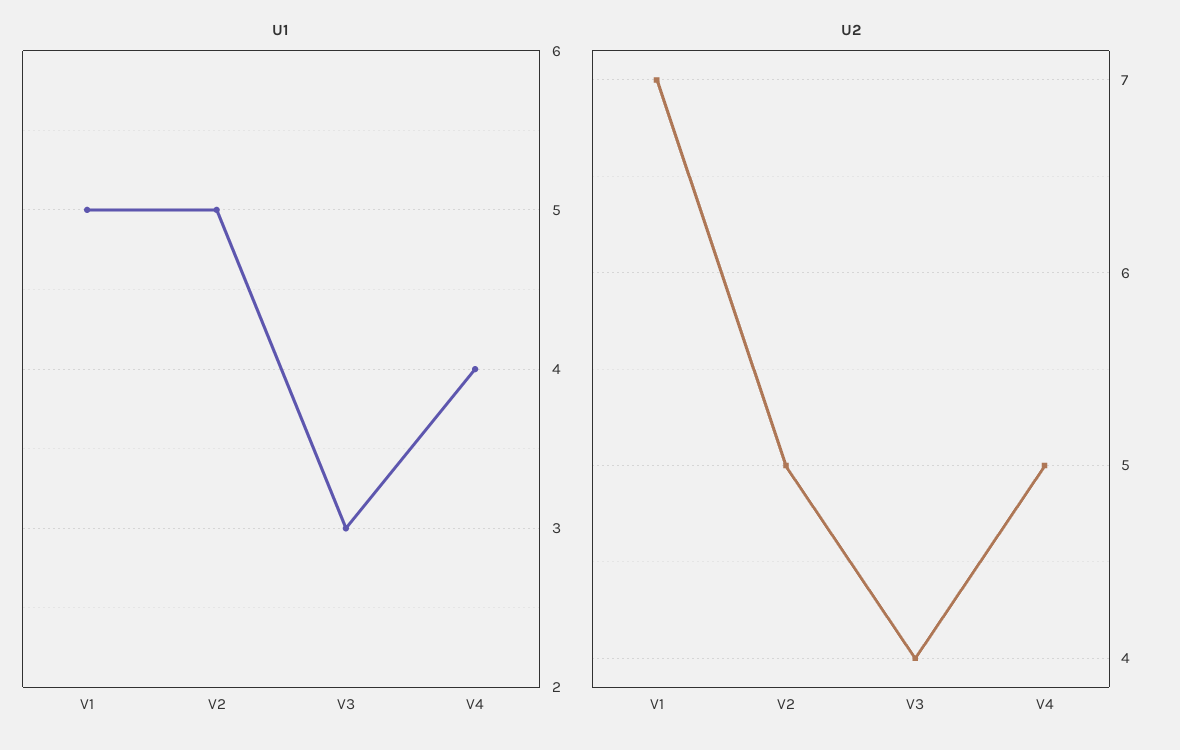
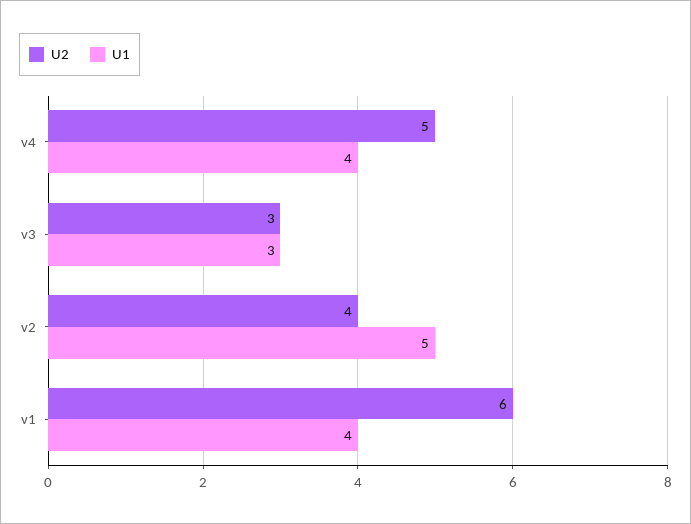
U1, V1: 5 -> 4
U2, V1: 7 -> 6
U2, V2: 5 -> 4
U2, V3: 4 -> 3

